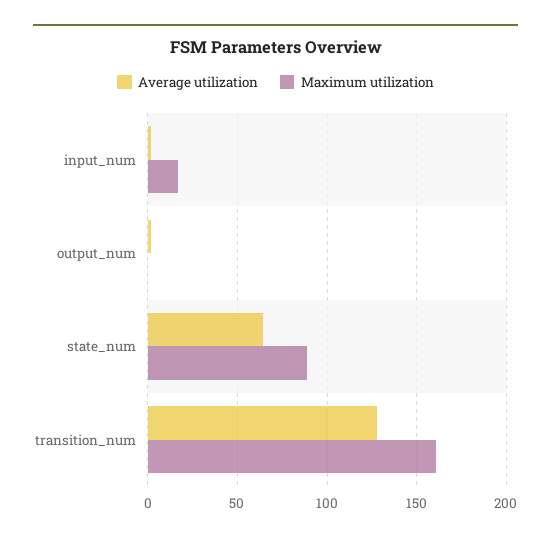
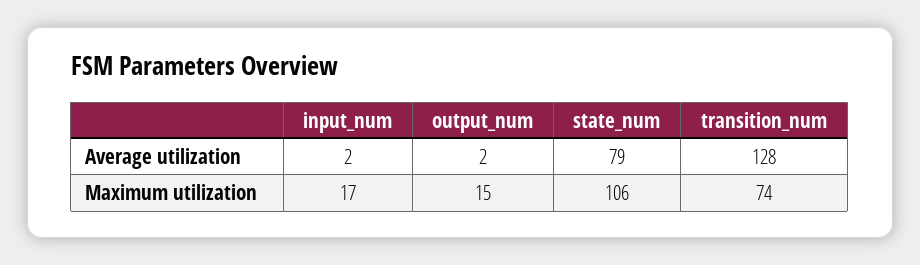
Maximum utilization, output_num: 0 -> 15
Average utilization, state_num: 65 -> 79
Maximum utilization, state_num: 90 -> 106
Maximum utilization, transition_num: 160 -> 74

